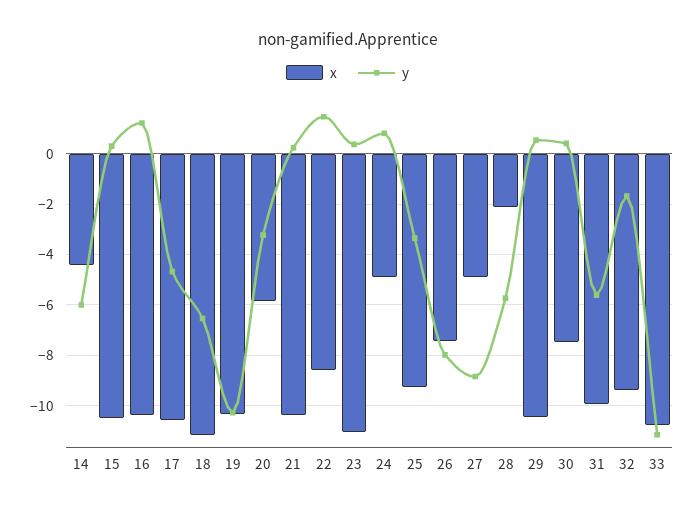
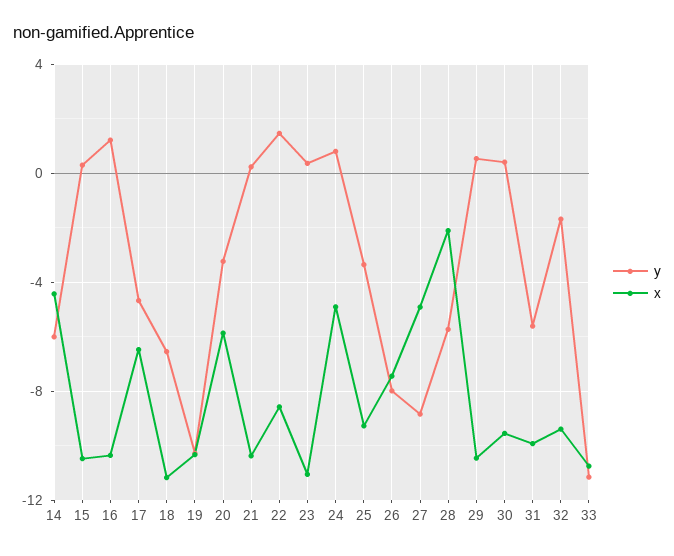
x, 17: -10.5 -> -6.5
x, 30: -7.5 -> -9.5

